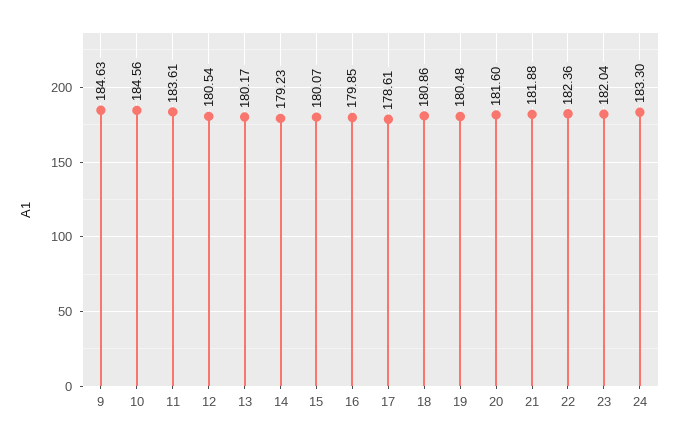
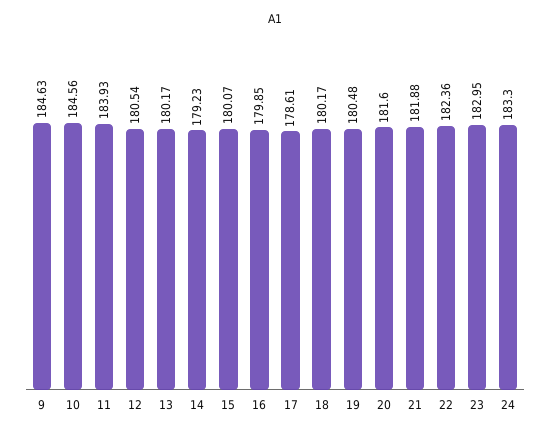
11: 183.61 -> 183.93
18: 180.86 -> 180.17
23: 182.04 -> 182.95

